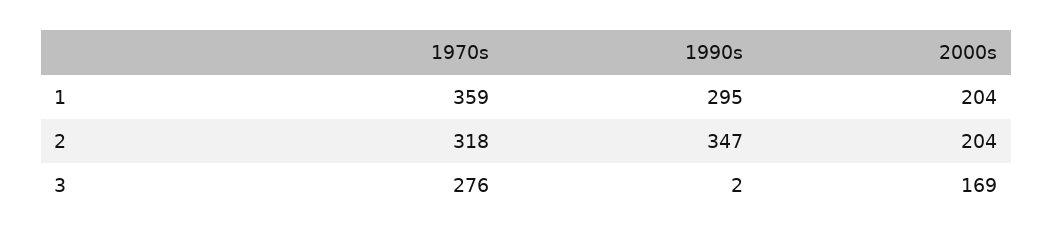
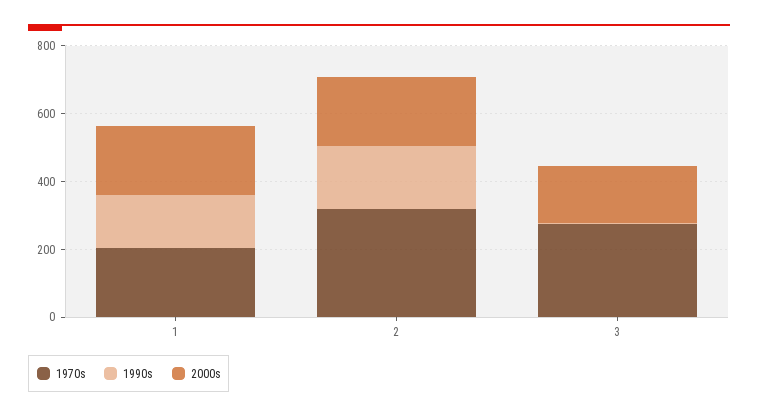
1970s, 1: 359 -> 200
1990s, 1: 295 -> 150
1990s, 2: 347 -> 200

